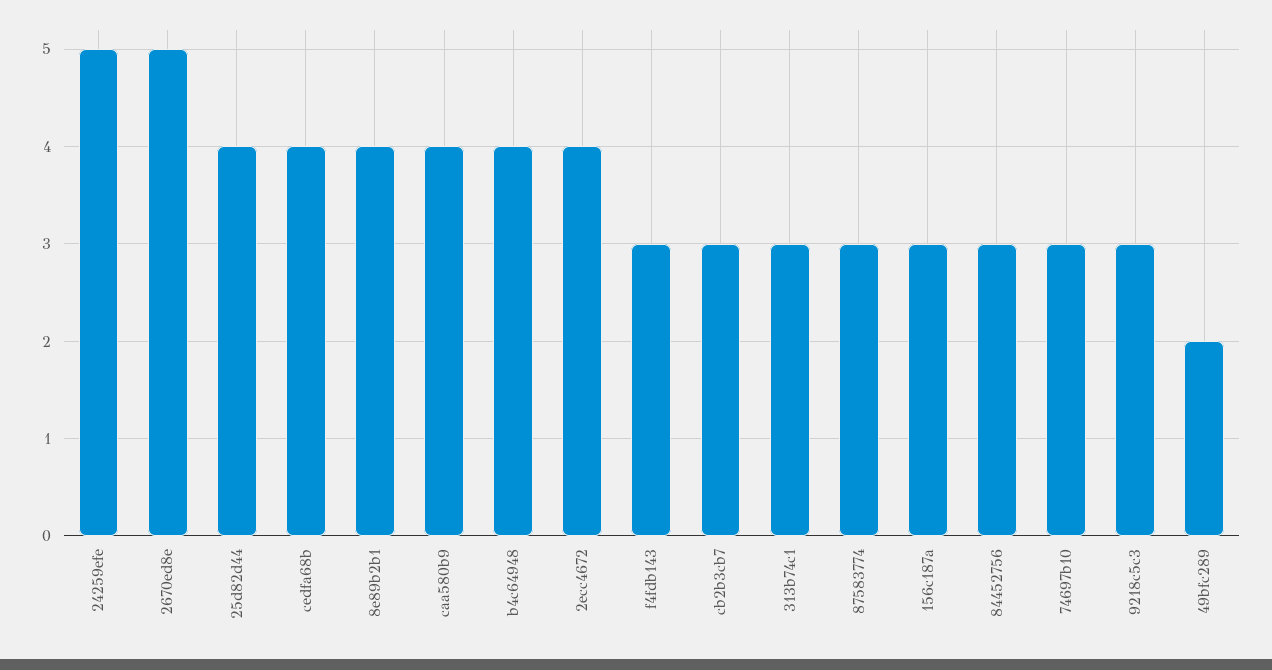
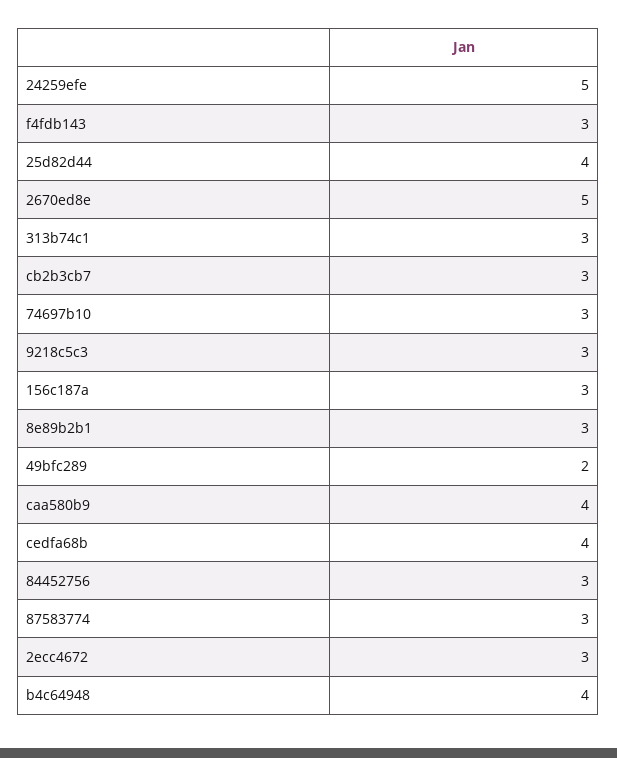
8e89b2b1: 4 -> 3
2ecc4672: 4 -> 3

